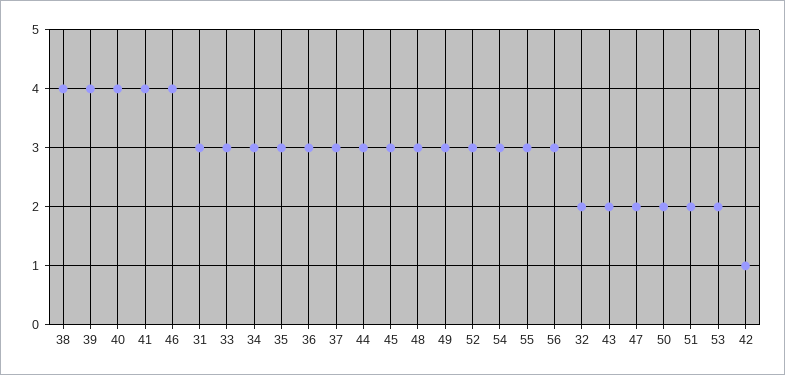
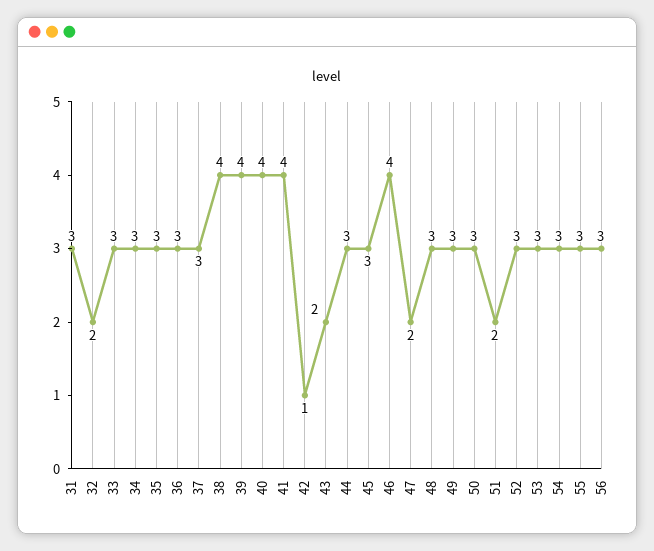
50: 2 -> 3
53: 2 -> 3

